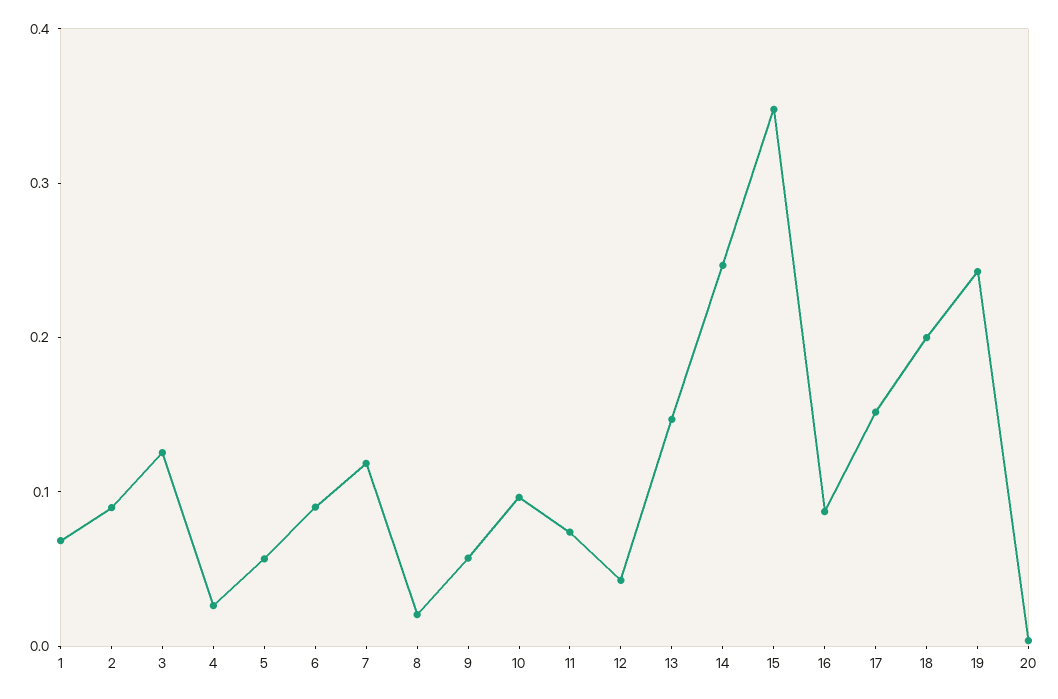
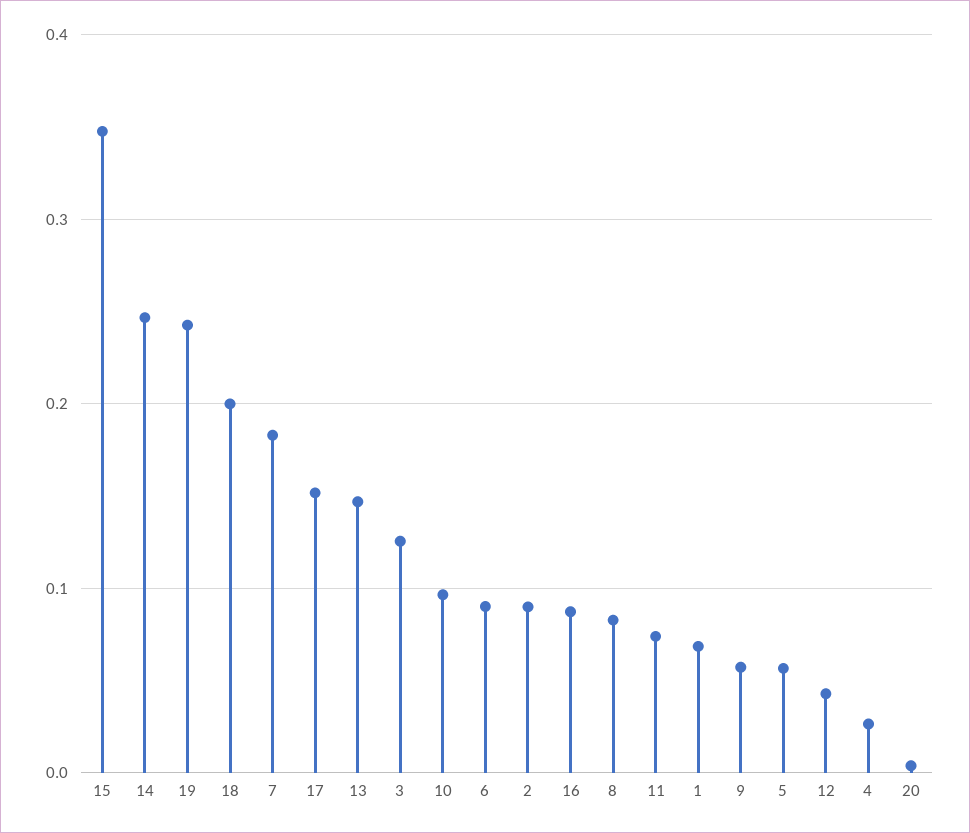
7: 0.12 -> 0.18
8: 0.02 -> 0.08

